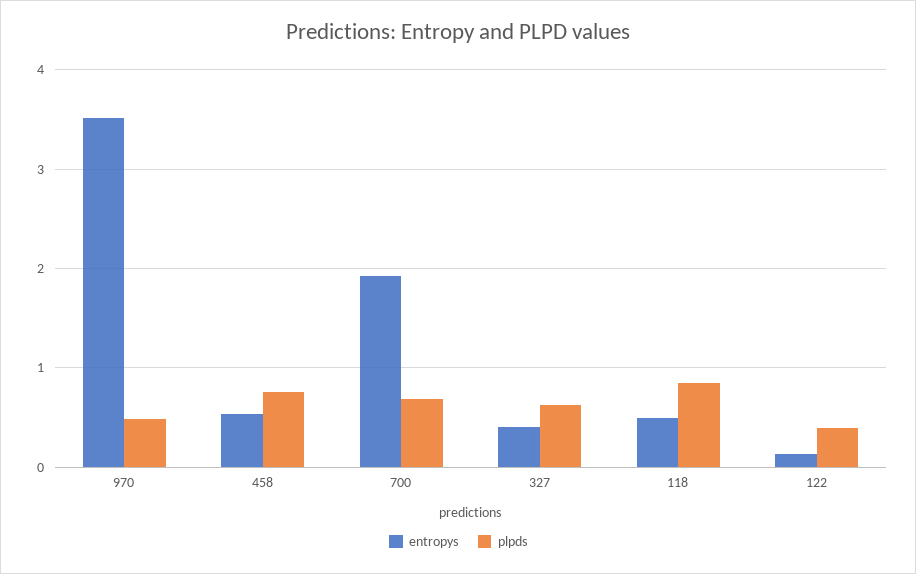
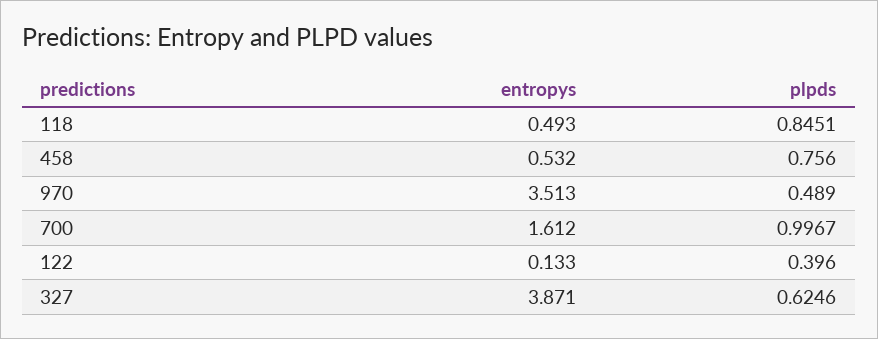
entropys, 700: 1.9 -> 1.612
plpds, 700: 0.7 -> 0.9967
entropys, 327: 0.4 -> 3.871

